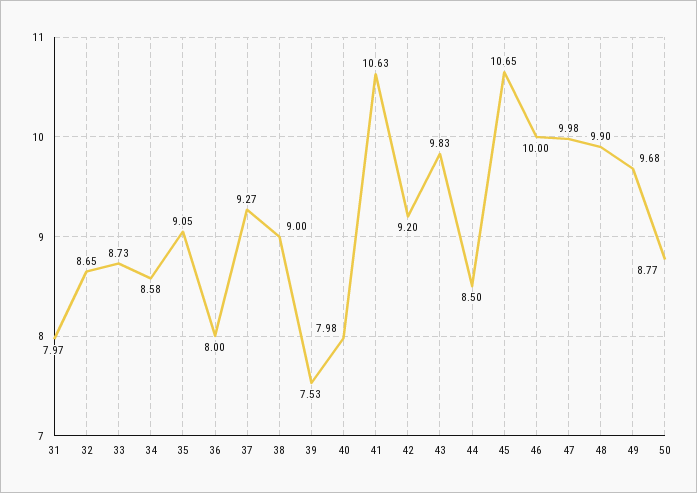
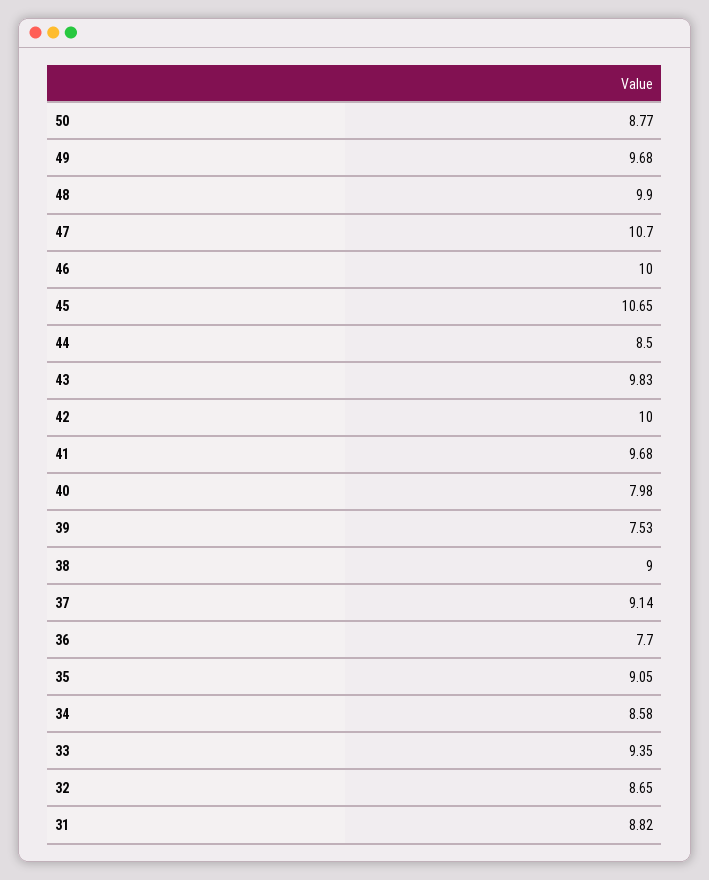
31: 7.97 -> 8.82
33: 8.73 -> 9.35
36: 8 -> 7.7
37: 9.27 -> 9.14
41: 10.63 -> 9.68
42: 9.2 -> 10
47: 9.98 -> 10.7

